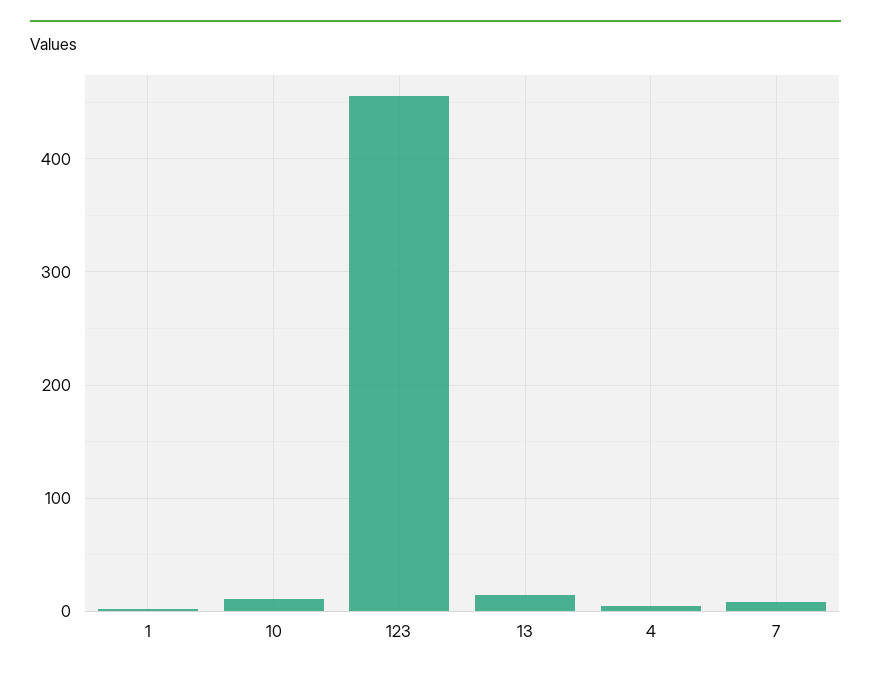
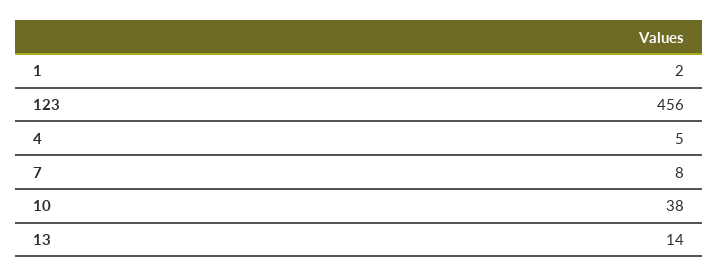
10: 10 -> 38

